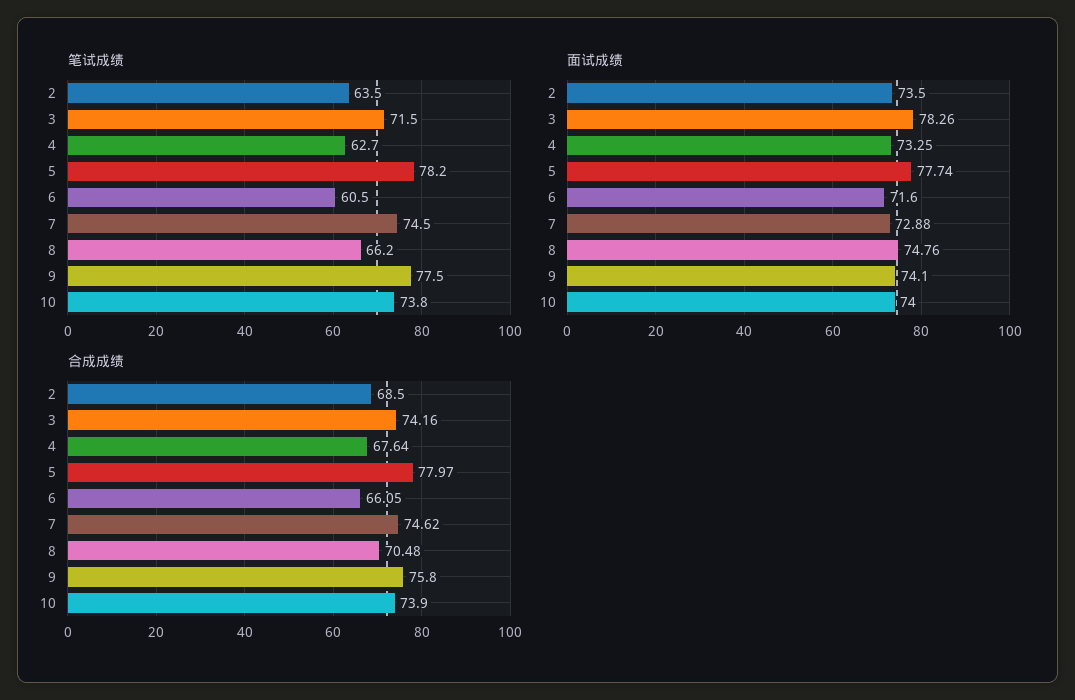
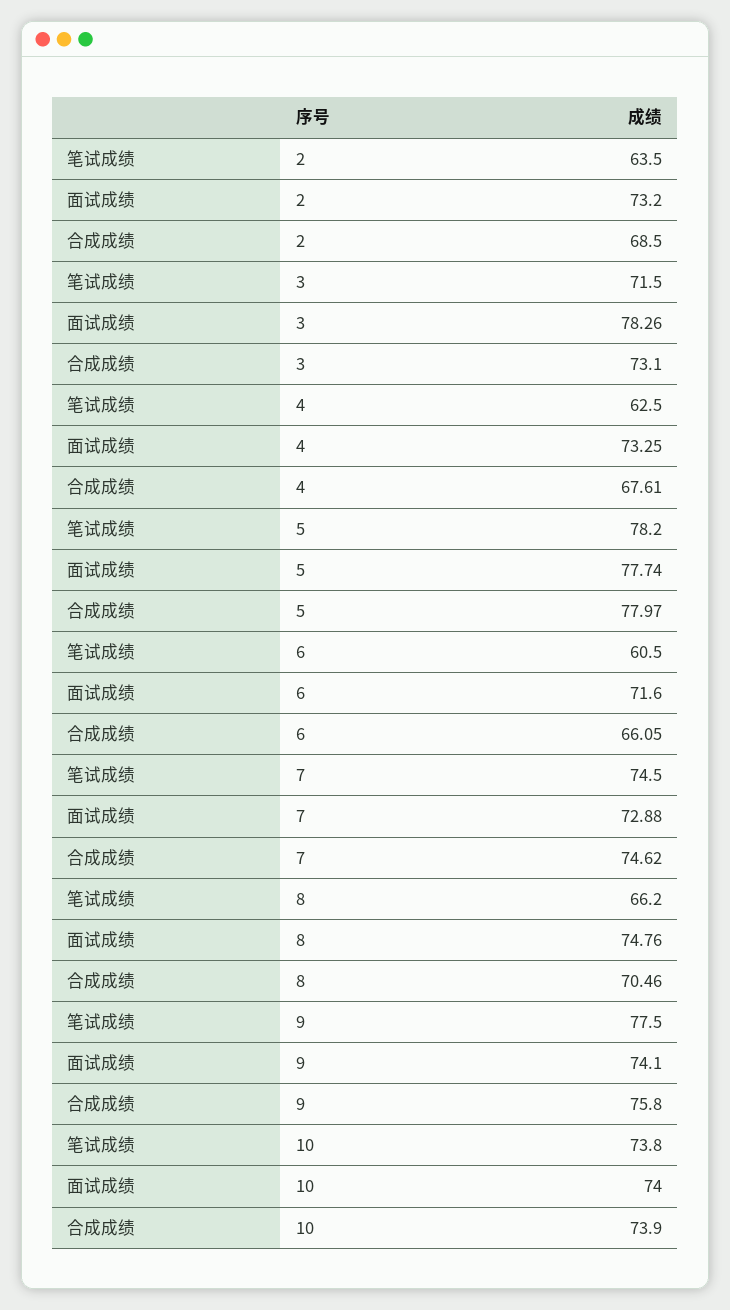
笔试成绩, 4: 62.7 -> 62.5
面试成绩, 2: 73.5 -> 73.2
合成成绩, 3: 74.16 -> 73.1
合成成绩, 4: 67.64 -> 67.61
合成成绩, 8: 70.48 -> 70.46

